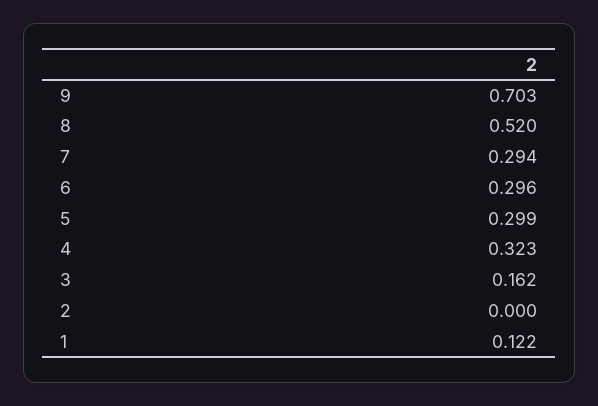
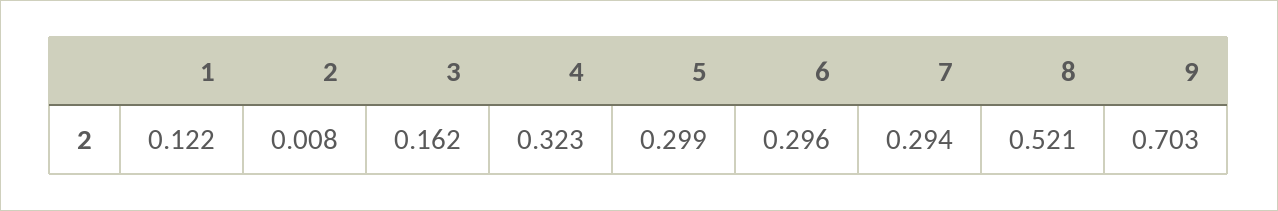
8: 0.52 -> 0.521
2: 0 -> 0.008

